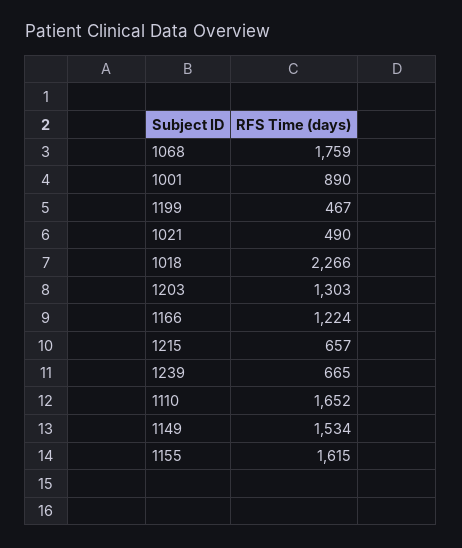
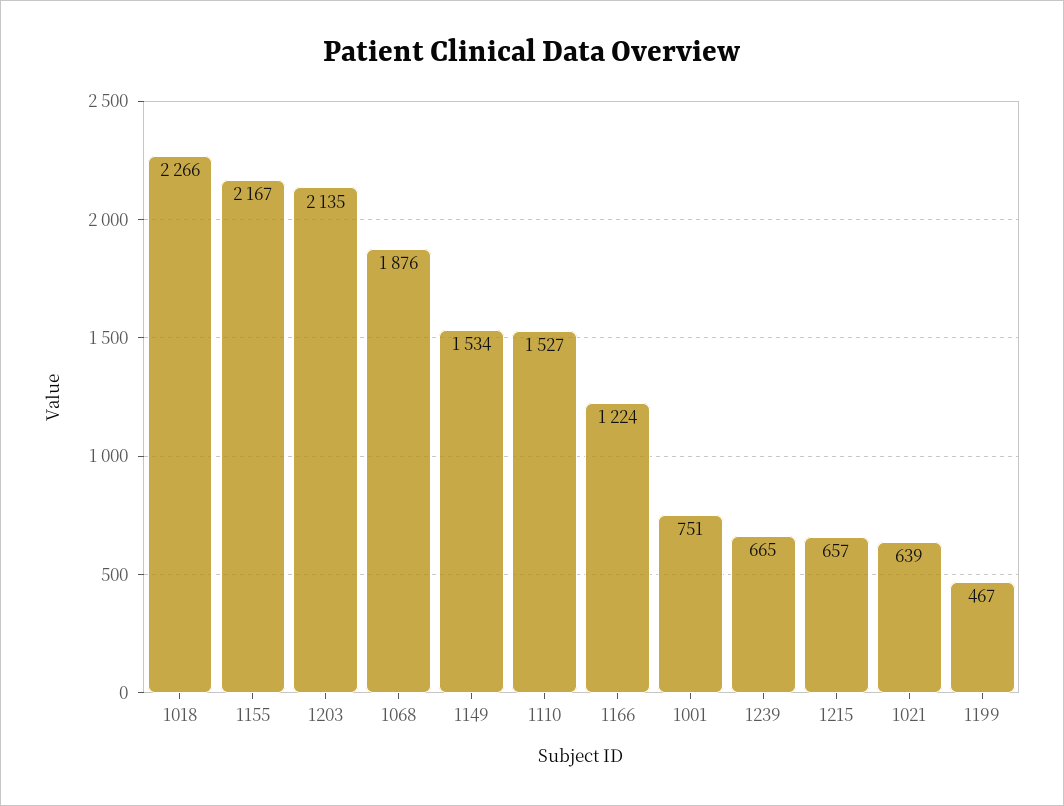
1068: 1759 -> 1876
1001: 890 -> 751
1021: 490 -> 639
1203: 1303 -> 2135
1110: 1652 -> 1527
1155: 1615 -> 2167

